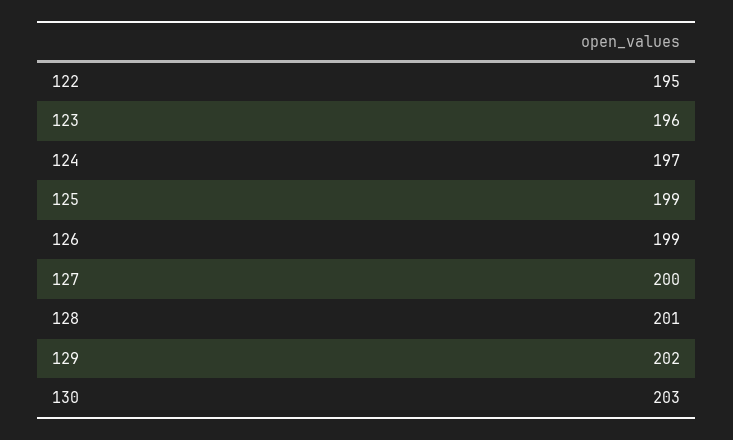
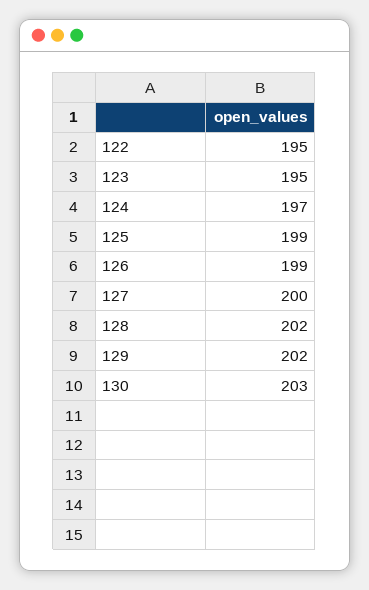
123: 196 -> 195
128: 201 -> 202

